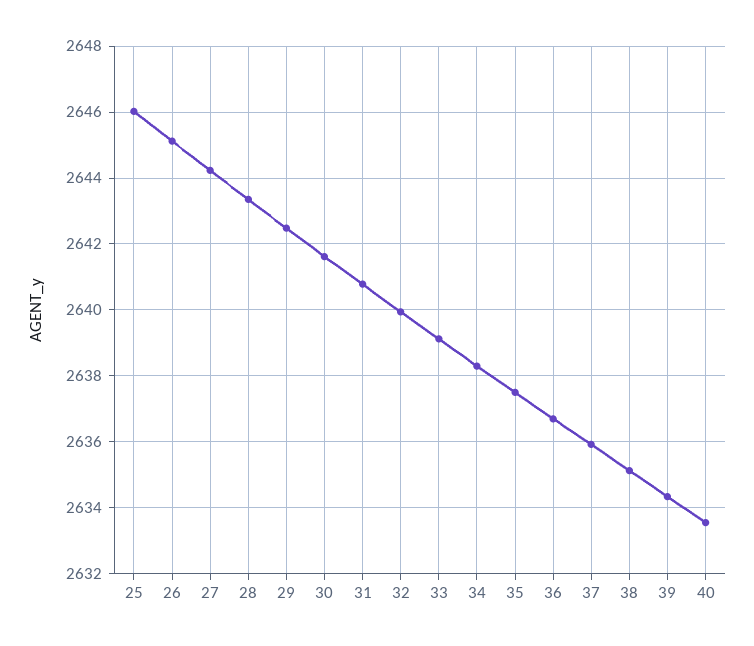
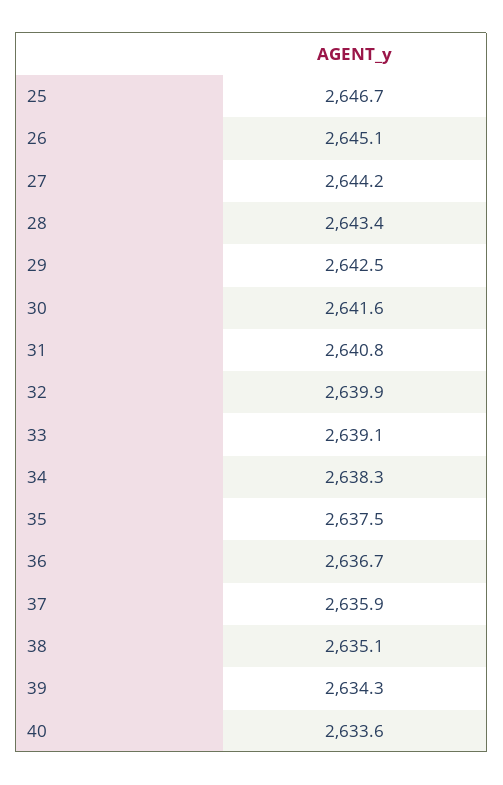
25: 2646 -> 2646.7

